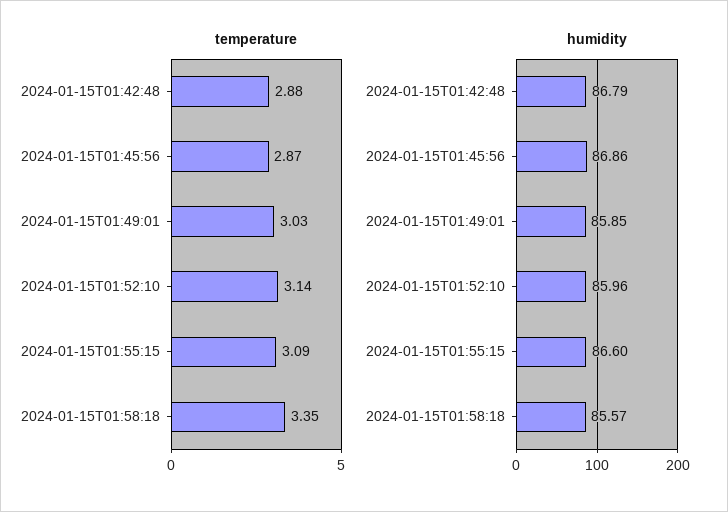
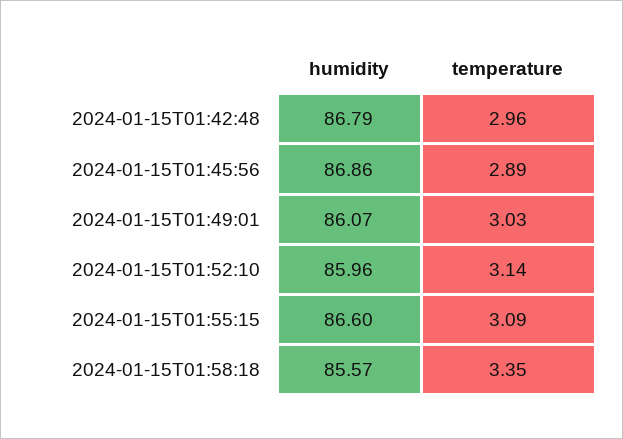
temperature, 2024-01-15T01:42:48: 2.88 -> 2.96
temperature, 2024-01-15T01:45:56: 2.87 -> 2.89
humidity, 2024-01-15T01:49:01: 85.85 -> 86.07

